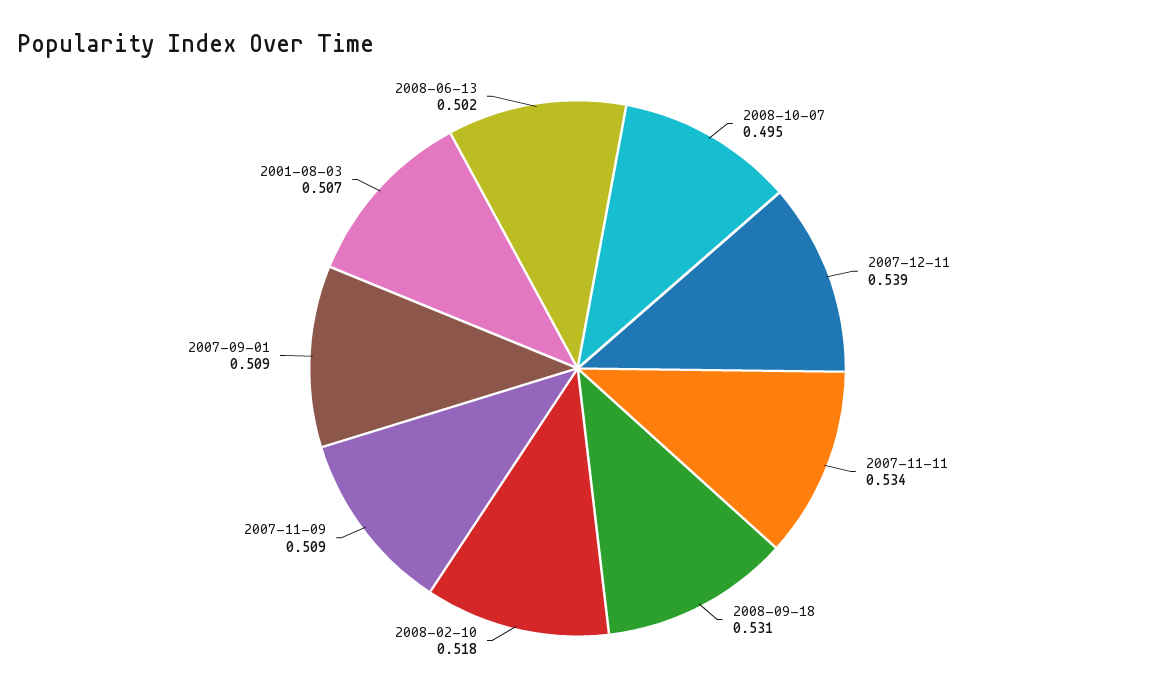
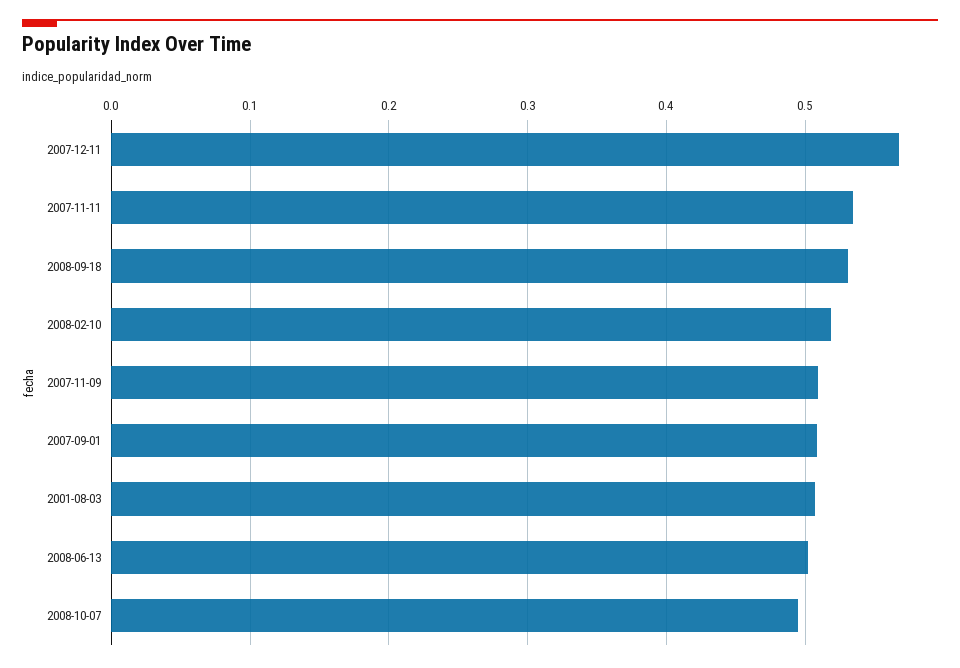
2007-12-11: 0.539 -> 0.57

